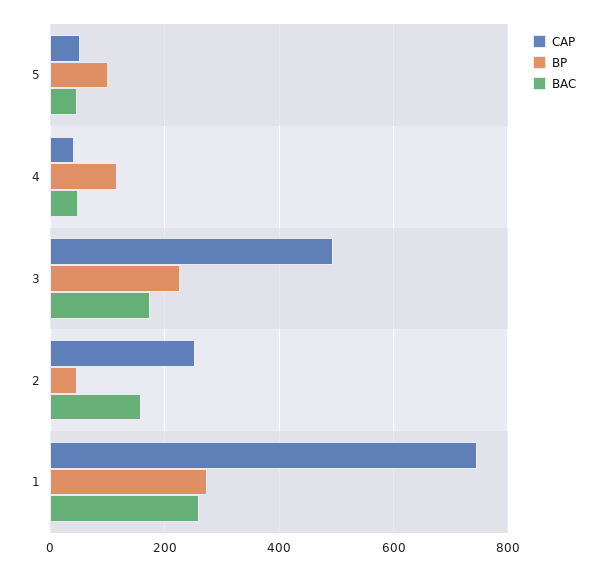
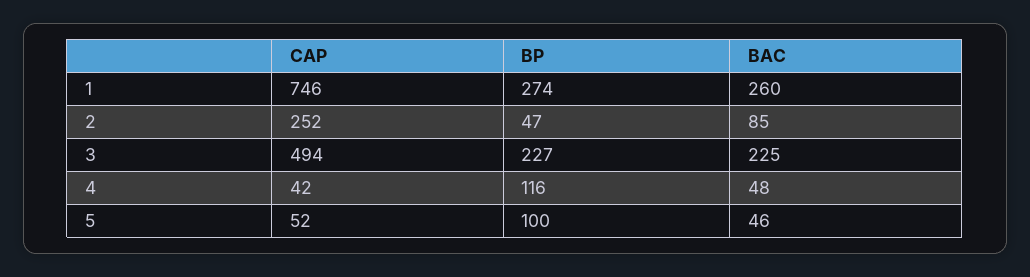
BAC, 3: 180 -> 225
BAC, 2: 160 -> 85

